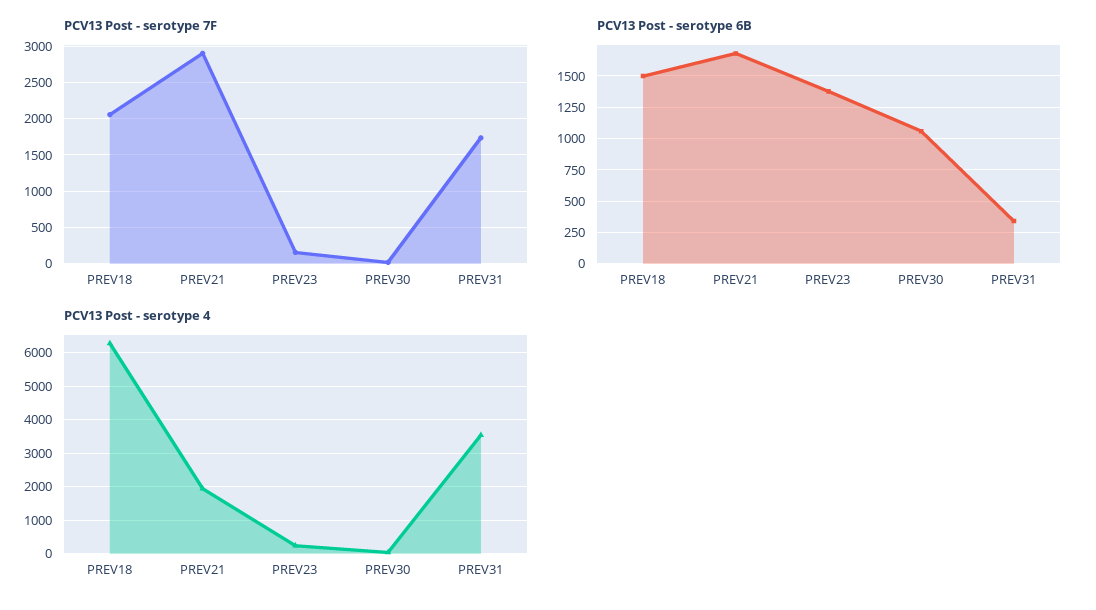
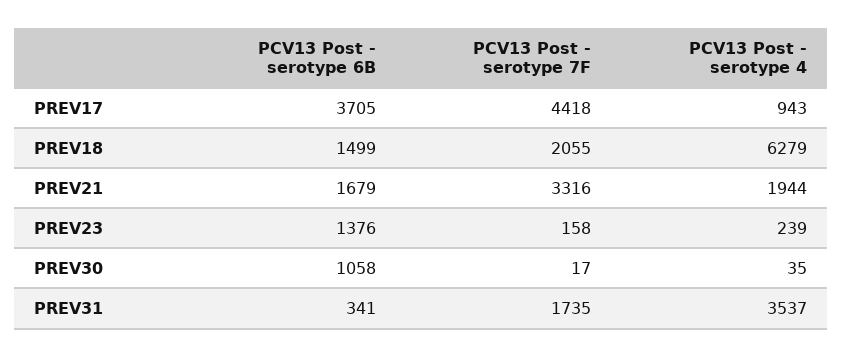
PCV13 Post - serotype 7F, PREV21: 2900 -> 3316
PCV13 Post - serotype 6B, PREV17: none -> 3705
PCV13 Post - serotype 7F, PREV17: none -> 4418
PCV13 Post - serotype 4, PREV17: none -> 943

